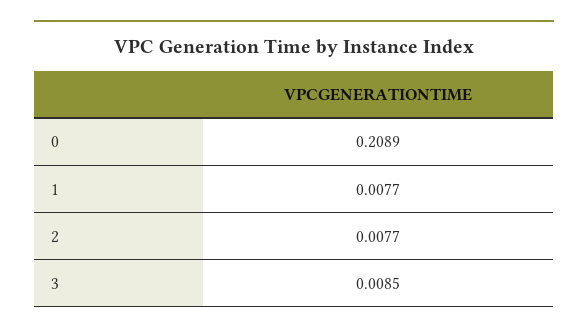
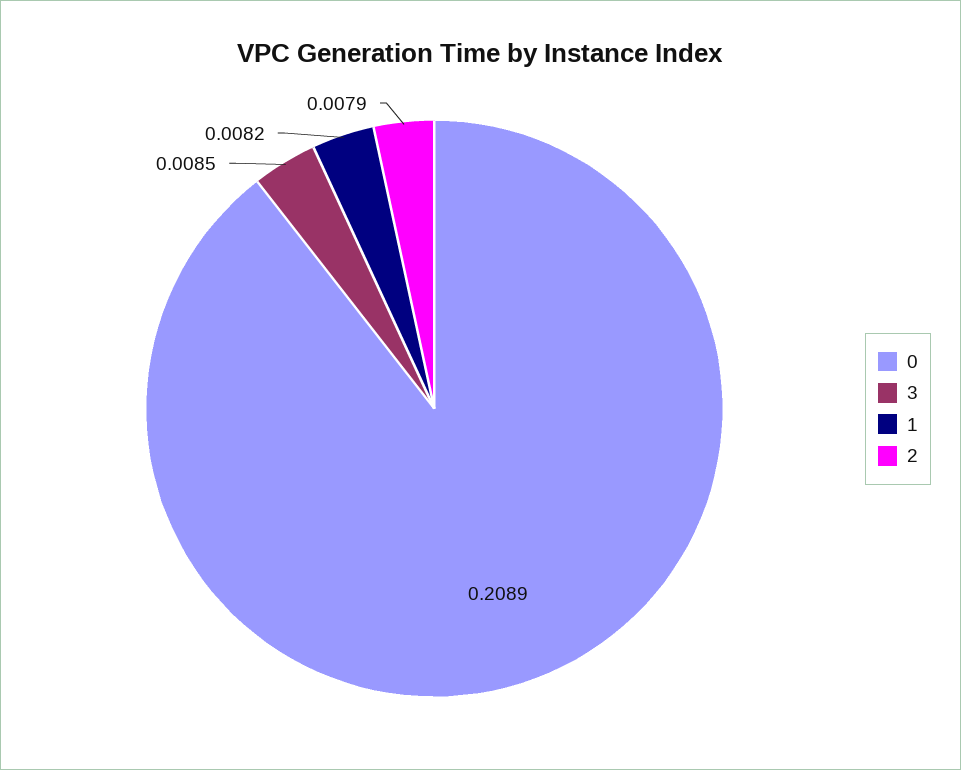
1: 0.0077 -> 0.0082
2: 0.0077 -> 0.0079

